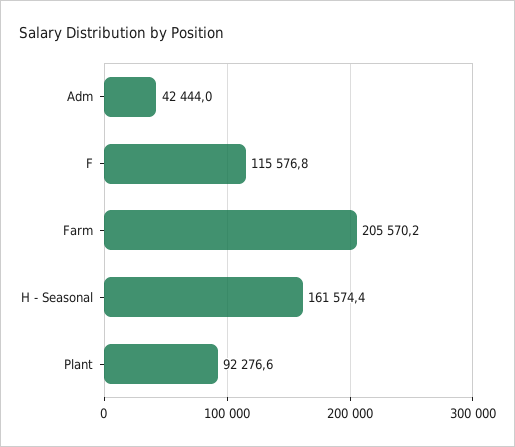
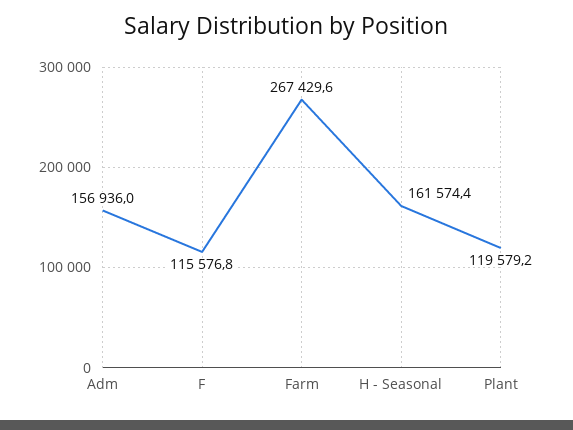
Adm: 42444 -> 156936
Farm: 205570.2 -> 267429.6
Plant: 92276.6 -> 119579.2

